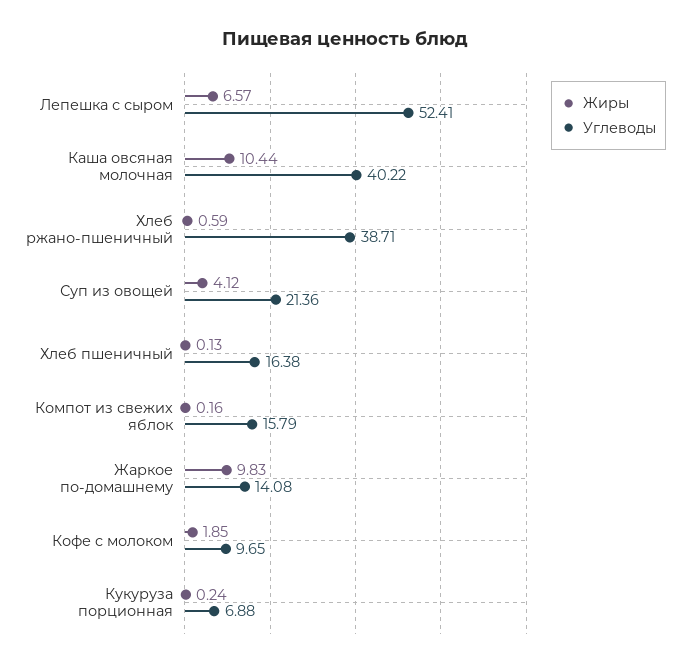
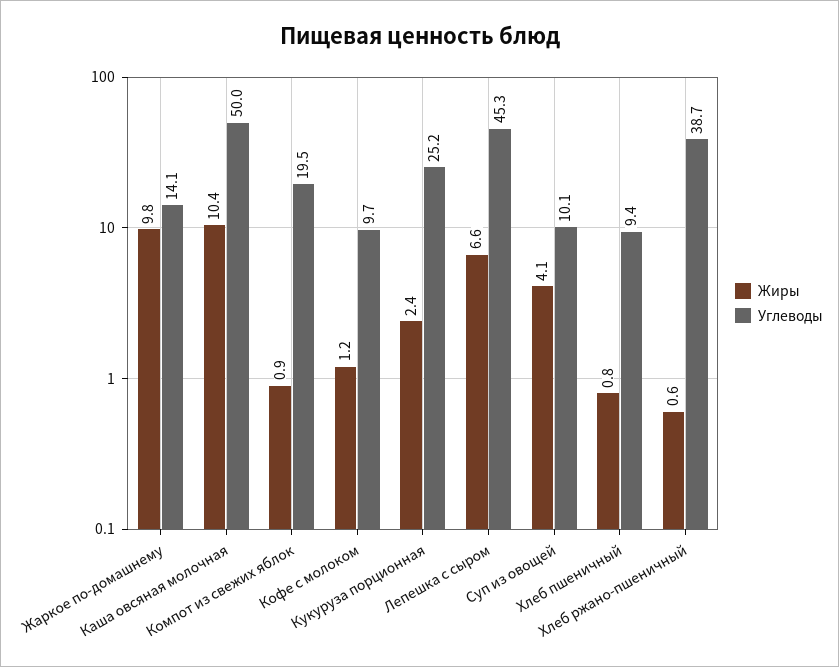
Углеводы, Лепешка с сыром: 52.41 -> 45.3
Углеводы, Каша овсяная молочная: 40.22 -> 50
Углеводы, Суп из овощей: 21.36 -> 10.1
Жиры, Хлеб пшеничный: 0.13 -> 0.8
Углеводы, Хлеб пшеничный: 16.38 -> 9.4
Жиры, Компот из свежих яблок: 0.16 -> 0.9
Углеводы, Компот из свежих яблок: 15.79 -> 19.5
Жиры, Кофе c молоком: 1.85 -> 1.2
Жиры, Кукуруза порционная: 0.24 -> 2.4
Углеводы, Кукуруза порционная: 6.88 -> 25.2

